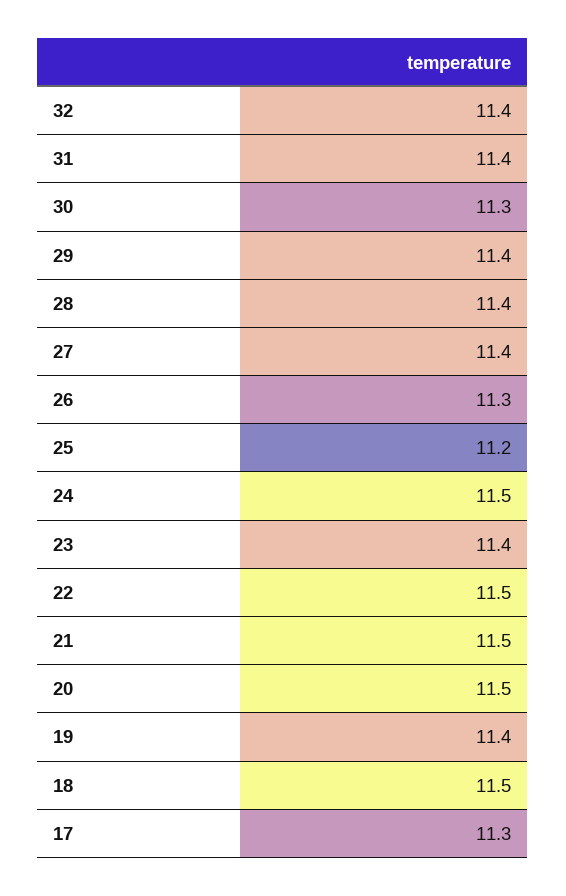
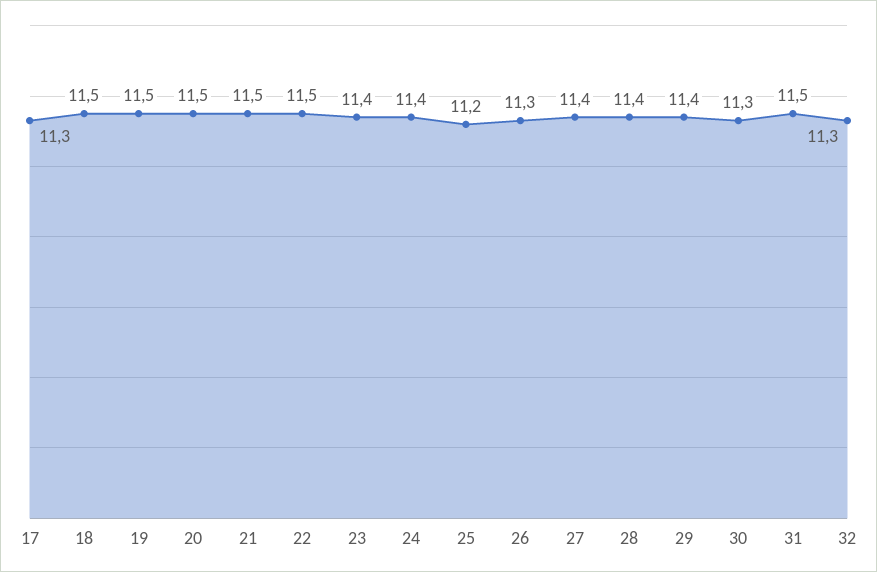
32: 11.4 -> 11.3
31: 11.4 -> 11.5
24: 11.5 -> 11.4
19: 11.4 -> 11.5

